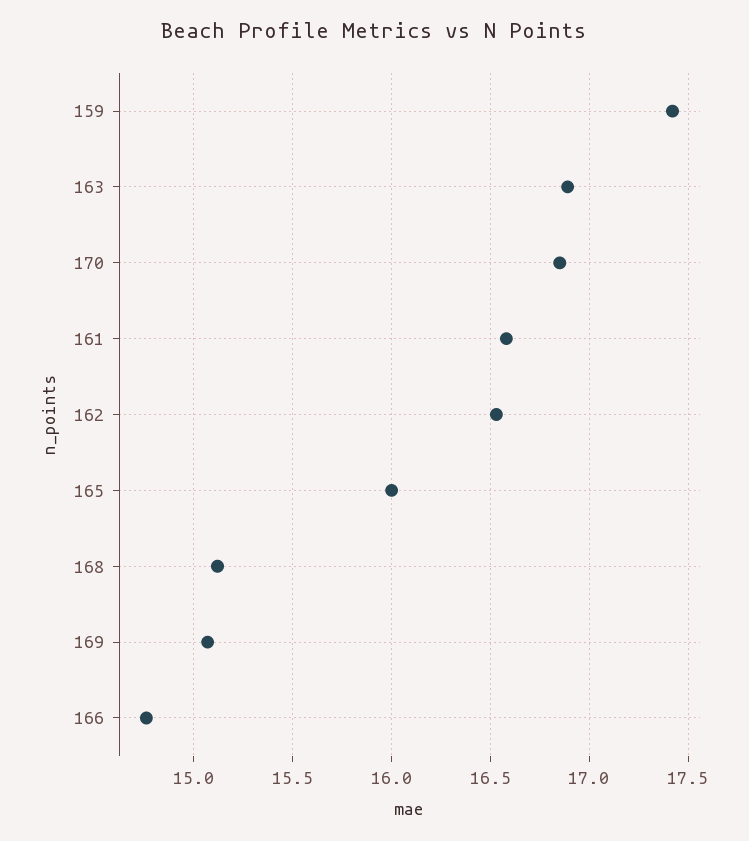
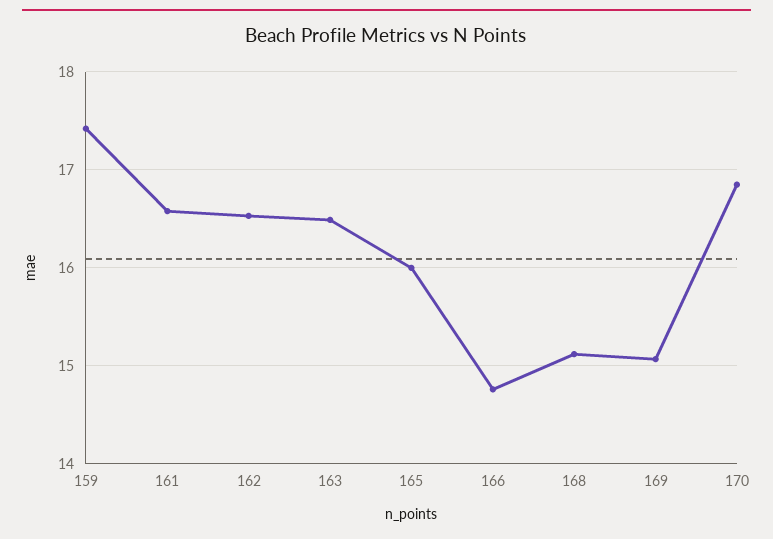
163: 16.9 -> 16.5

